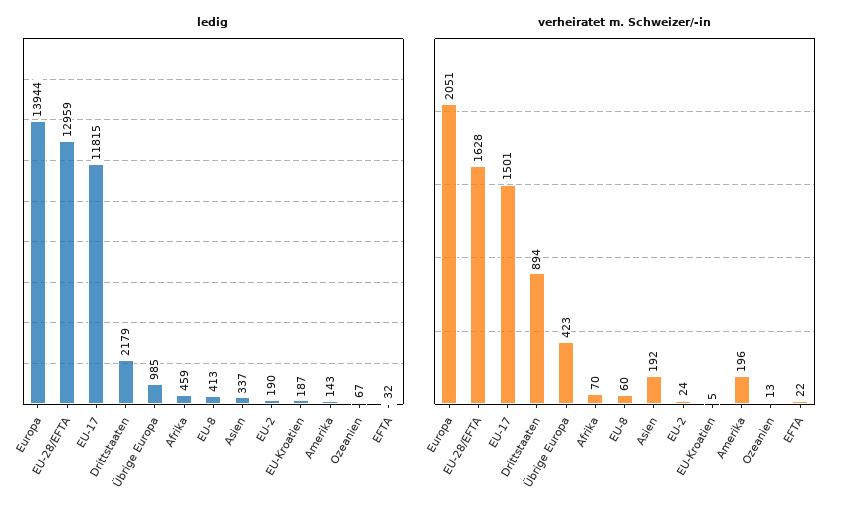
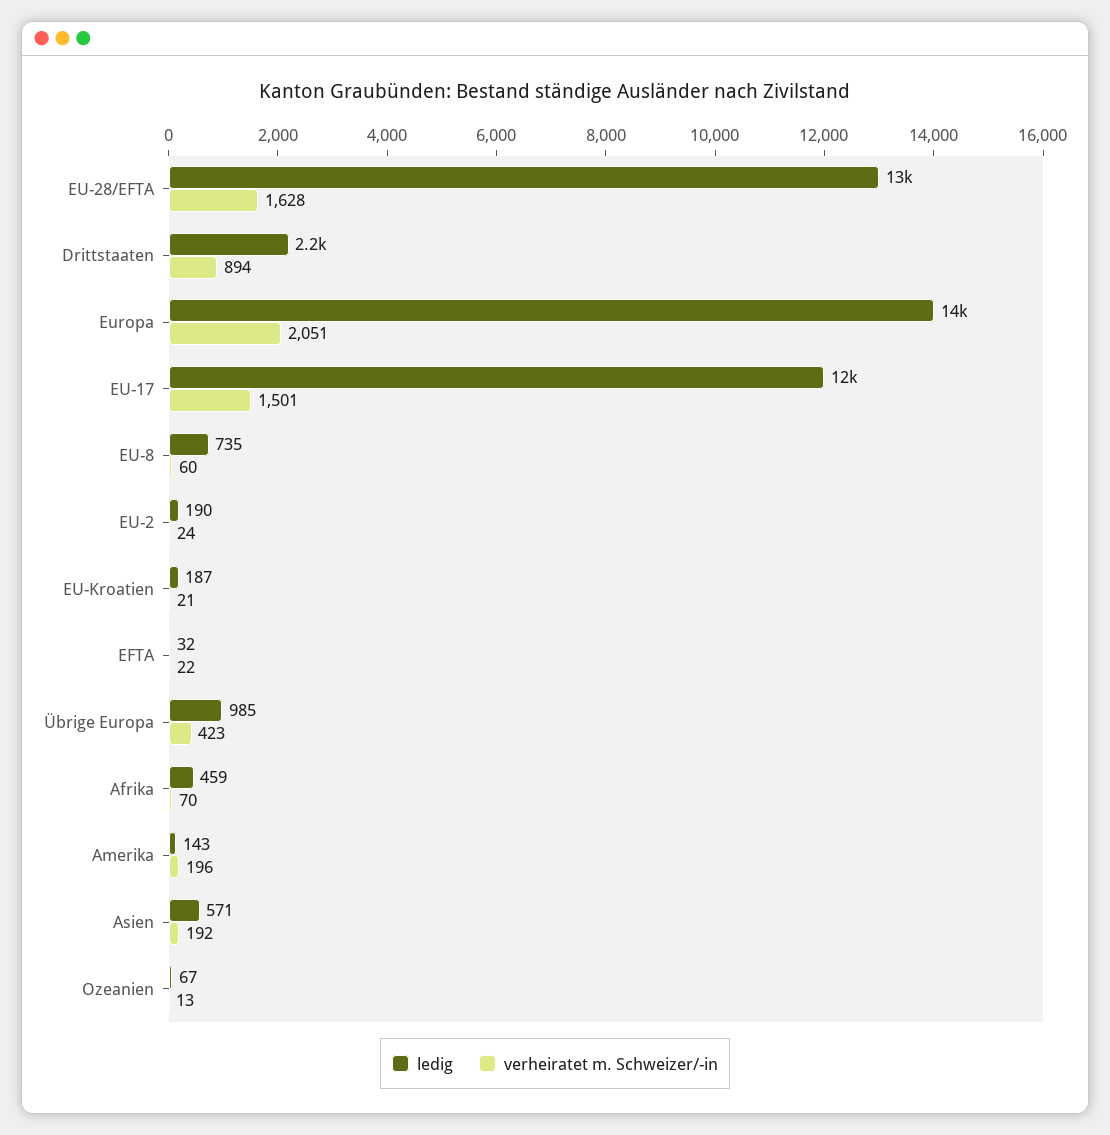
ledig, EU-8: 413 -> 735
ledig, Asien: 337 -> 571
verheiratet m. Schweizer/-in, EU-Kroatien: 5 -> 21

